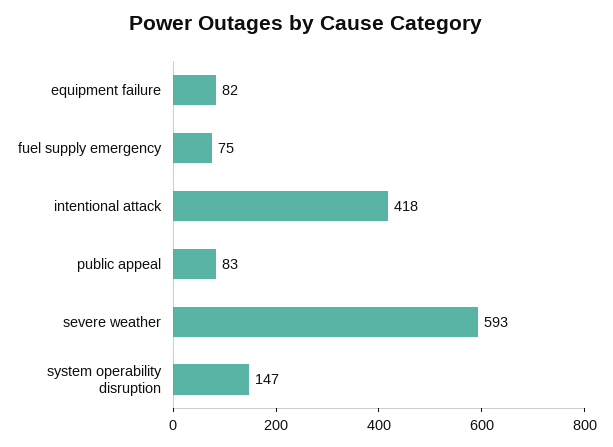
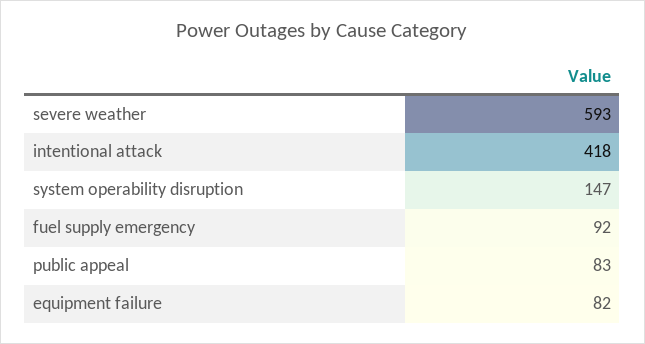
fuel supply emergency: 75 -> 92

